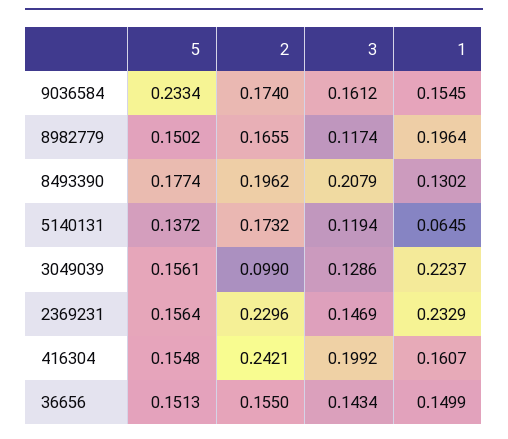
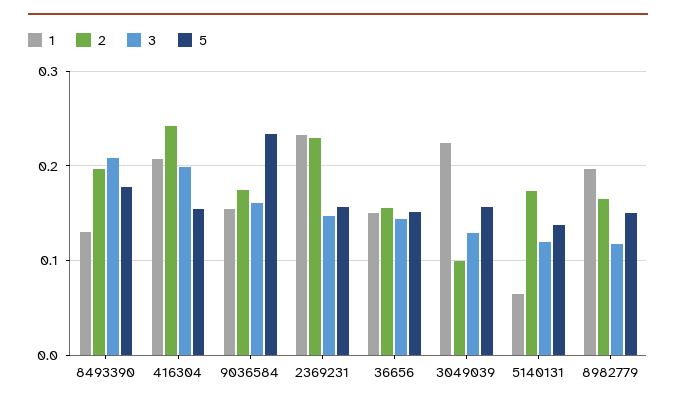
1, 416304: 0.1607 -> 0.21

